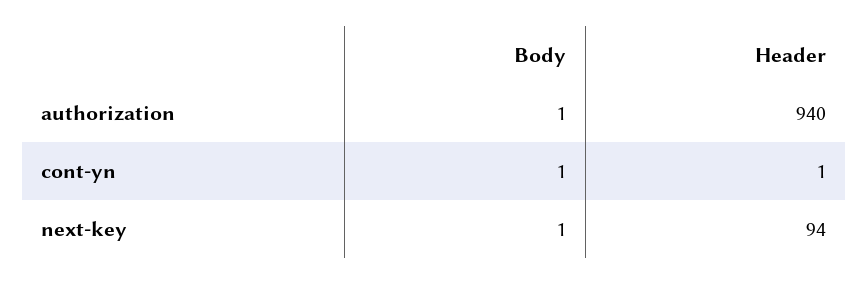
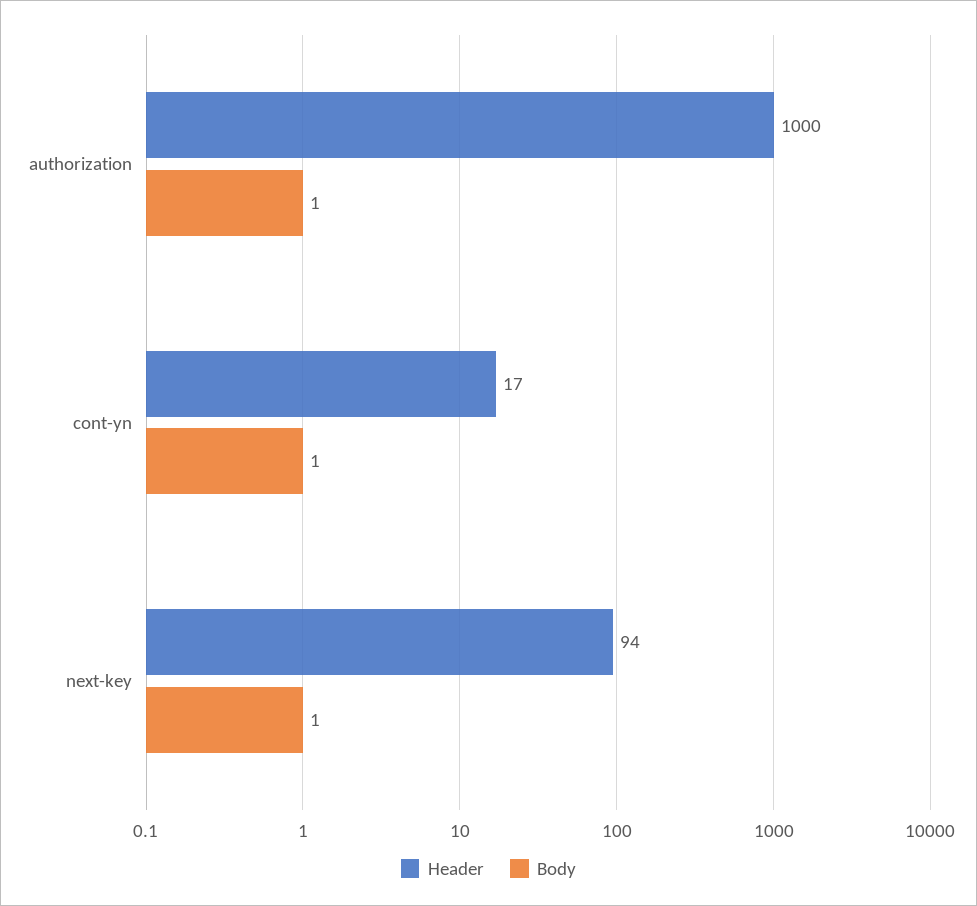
Header, authorization: 940 -> 1000
Header, cont-yn: 1 -> 17

